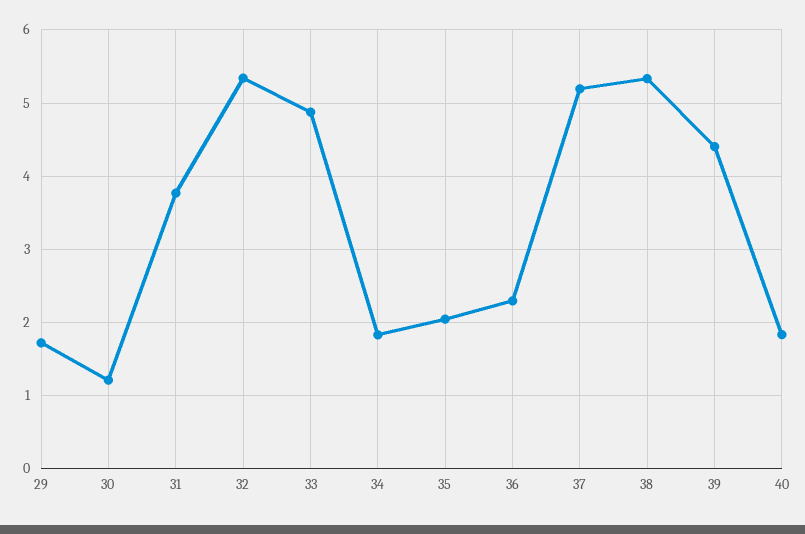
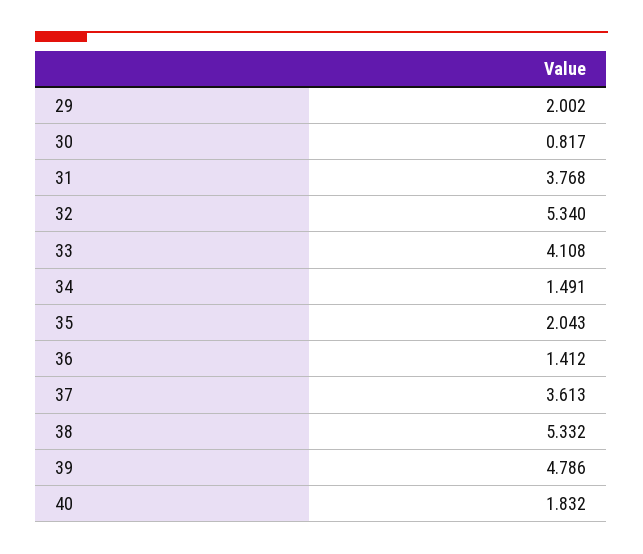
29: 1.7 -> 2.002
30: 1.2 -> 0.817
33: 4.9 -> 4.108
34: 1.8 -> 1.491
36: 2.3 -> 1.412
37: 5.2 -> 3.613
39: 4.4 -> 4.786

